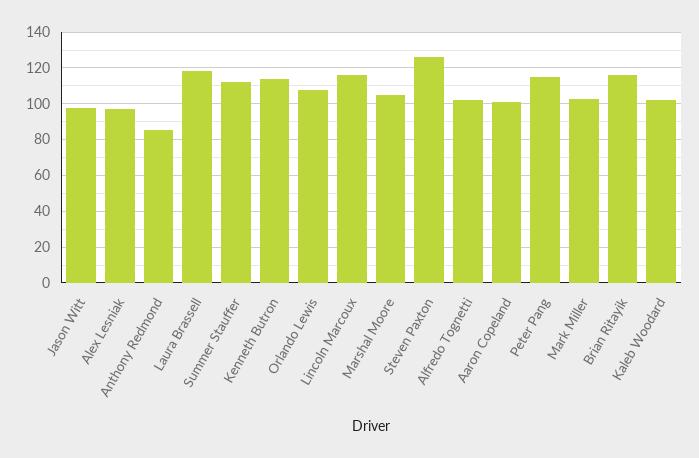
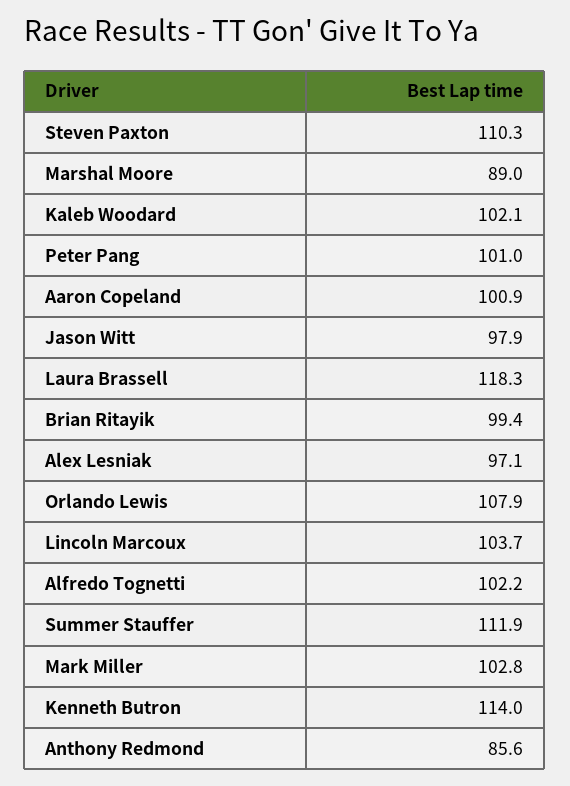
Lincoln Marcoux: 115 -> 103.7
Marshal Moore: 105 -> 89
Steven Paxton: 125 -> 110.3
Peter Pang: 115 -> 101
Brian Ritayik: 115 -> 99.4

